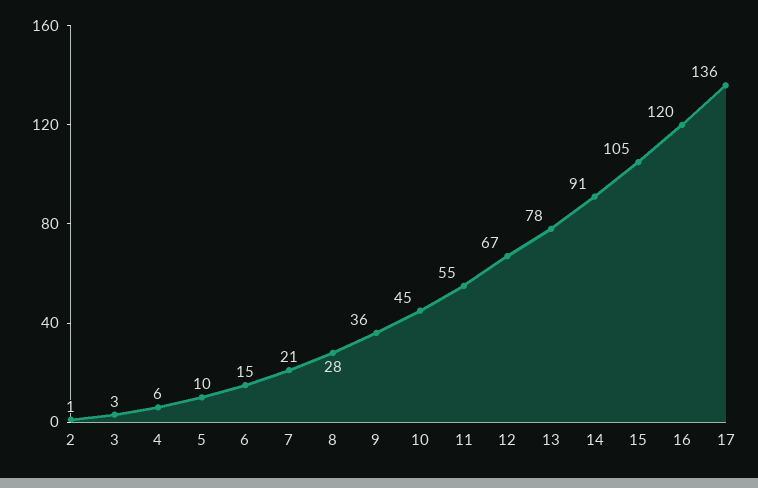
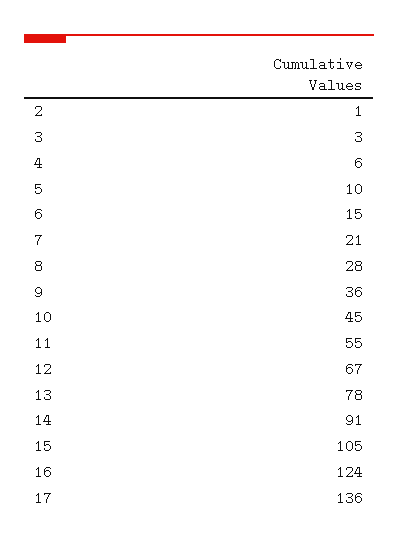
16: 120 -> 124

